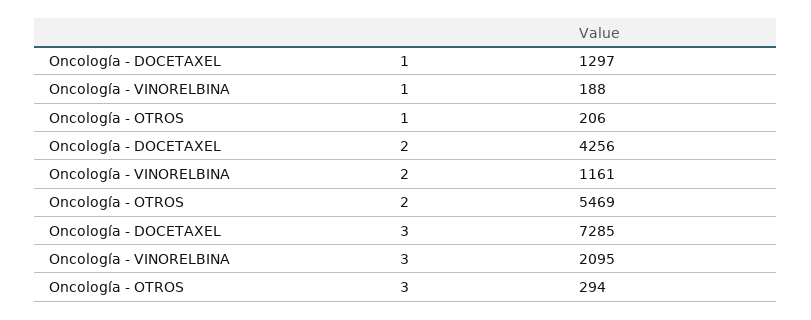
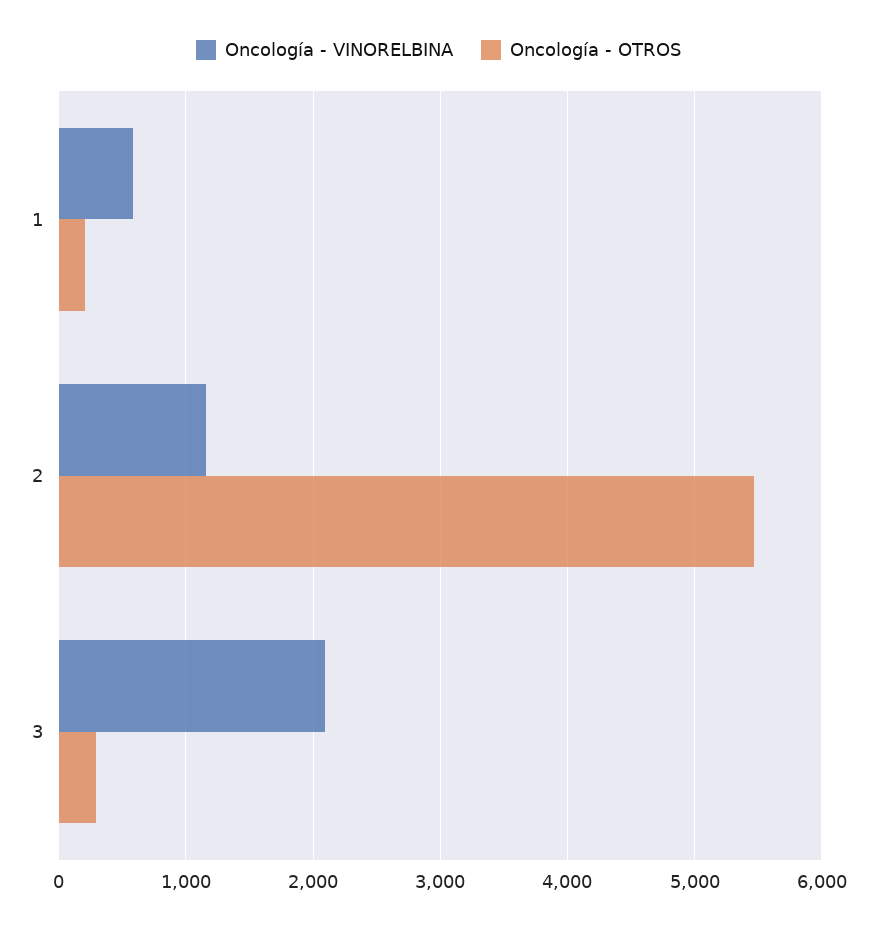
Oncología - DOCETAXEL, 1: 1297 -> none
Oncología - VINORELBINA, 1: 188 -> 600
Oncología - DOCETAXEL, 2: 4256 -> none
Oncología - DOCETAXEL, 3: 7285 -> none

